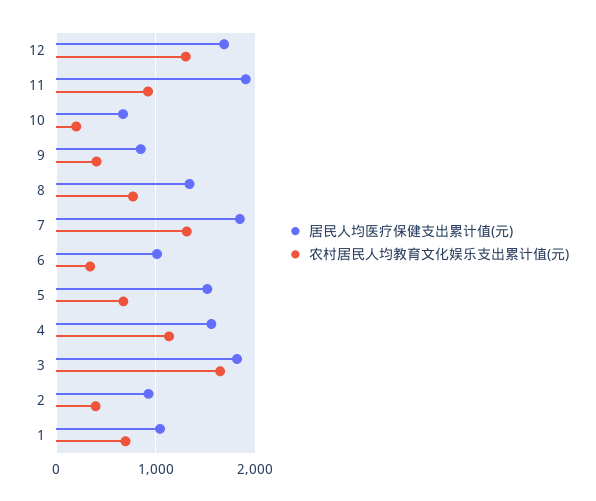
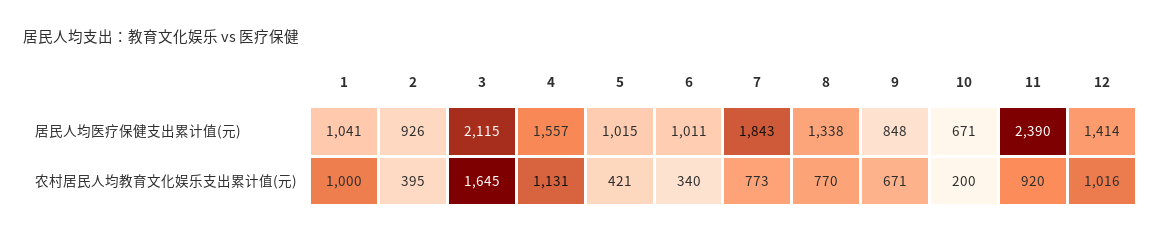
居民人均医疗保健支出累计值(元), 12: 1700 -> 1414
农村居民人均教育文化娱乐支出累计值(元), 12: 1300 -> 1016
居民人均医疗保健支出累计值(元), 11: 1900 -> 2390
农村居民人均教育文化娱乐支出累计值(元), 9: 400 -> 671
农村居民人均教育文化娱乐支出累计值(元), 7: 1300 -> 773
居民人均医疗保健支出累计值(元), 5: 1500 -> 1015
农村居民人均教育文化娱乐支出累计值(元), 5: 700 -> 421
居民人均医疗保健支出累计值(元), 3: 1800 -> 2115
农村居民人均教育文化娱乐支出累计值(元), 1: 700 -> 1000

